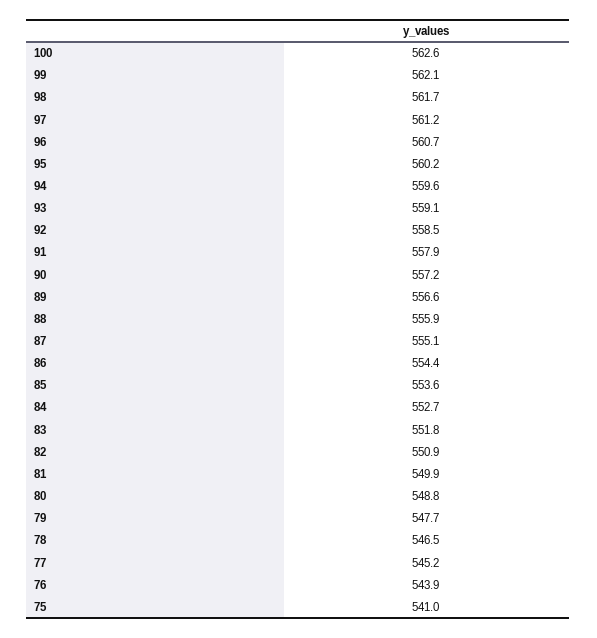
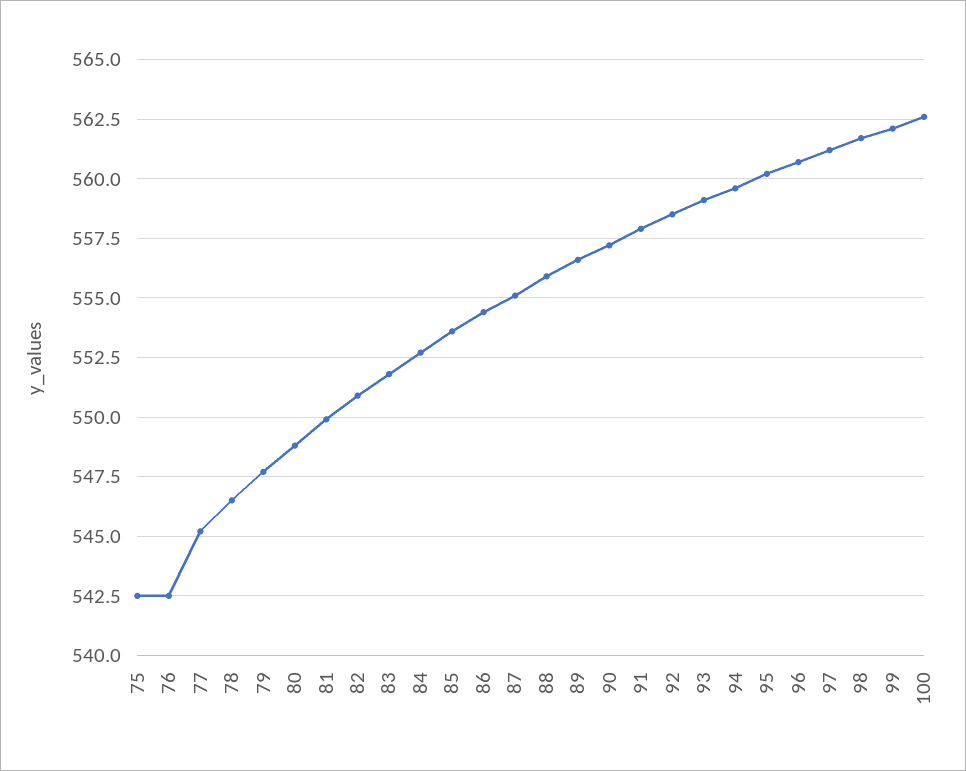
76: 543.9 -> 542.5
75: 541 -> 542.5

